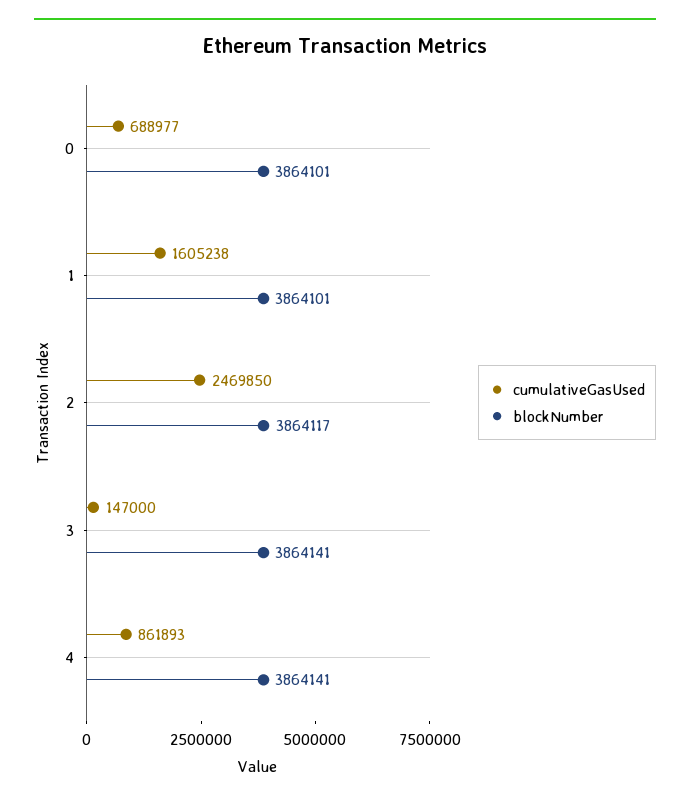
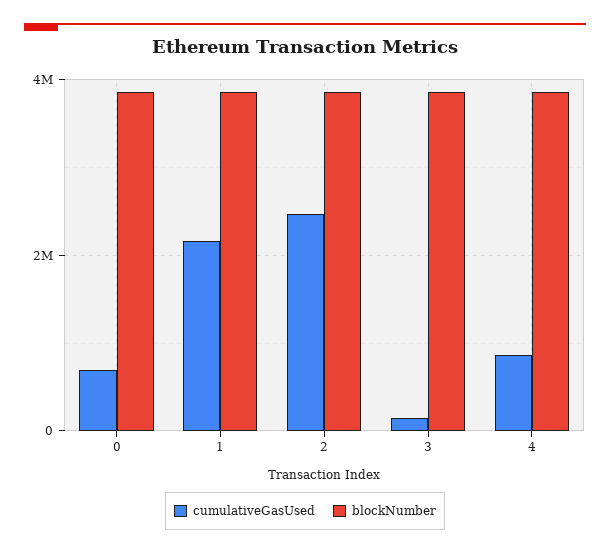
cumulativeGasUsed, 1: 1605238 -> 2200000

